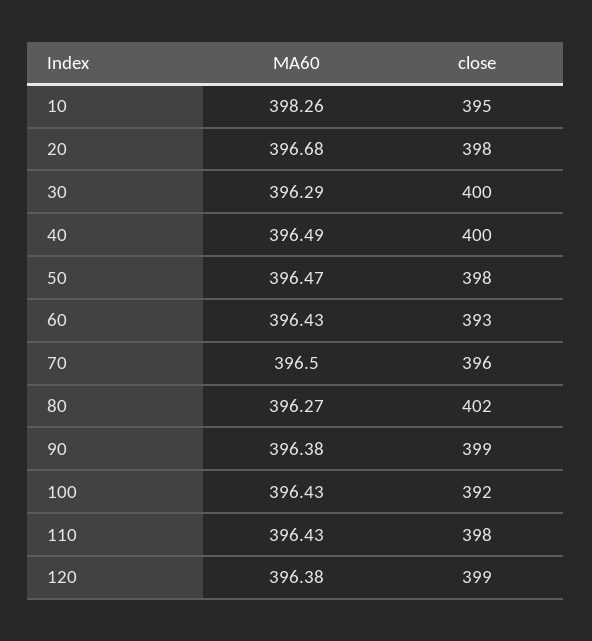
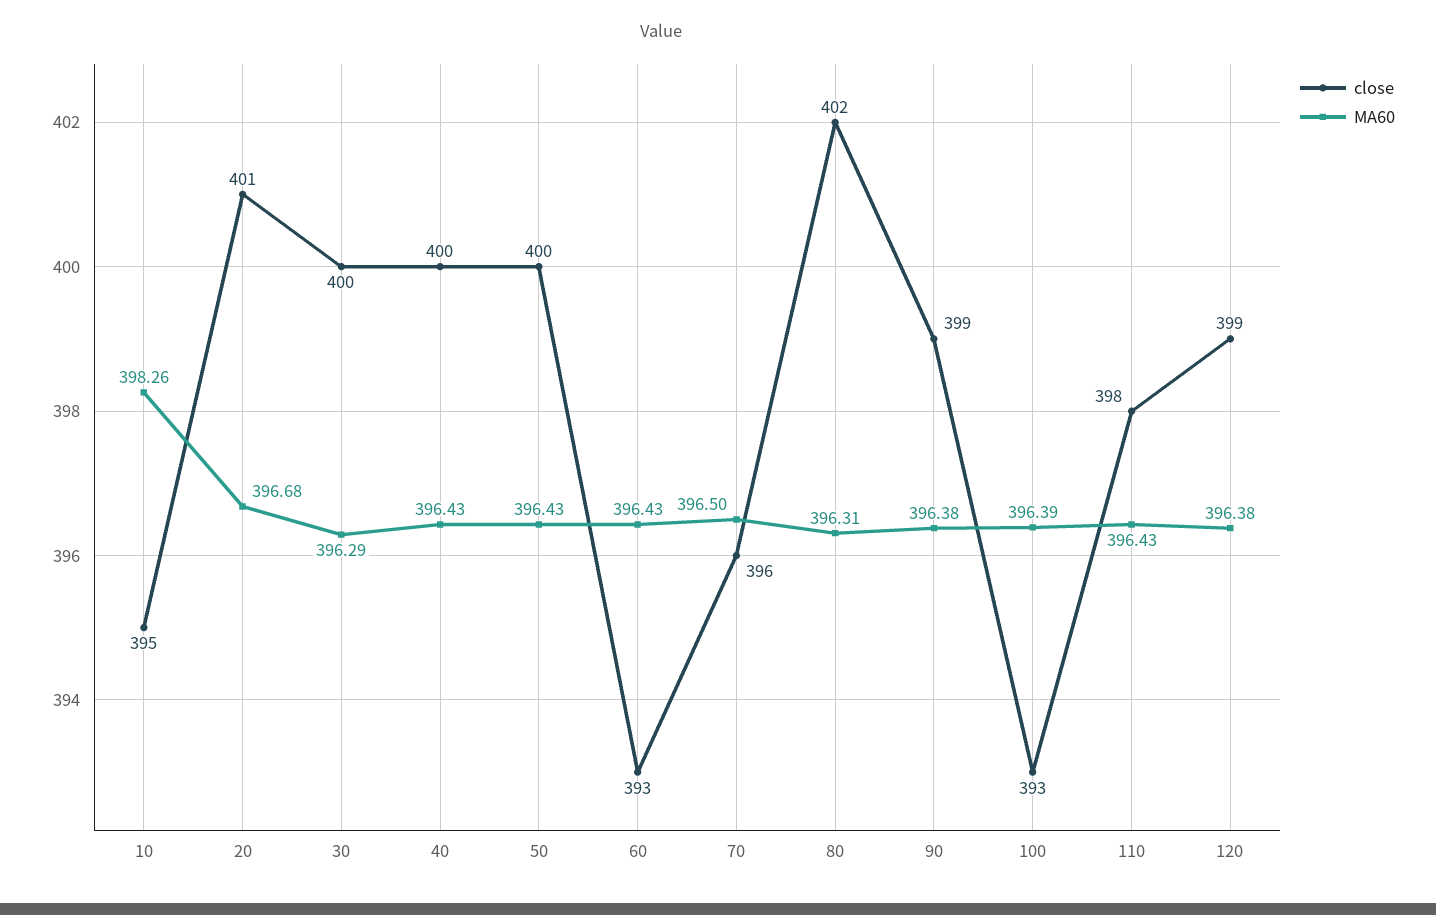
close, 20: 398 -> 401
MA60, 40: 396.49 -> 396.43
MA60, 50: 396.47 -> 396.43
close, 50: 398 -> 400
MA60, 80: 396.27 -> 396.31
MA60, 100: 396.43 -> 396.39
close, 100: 392 -> 393

